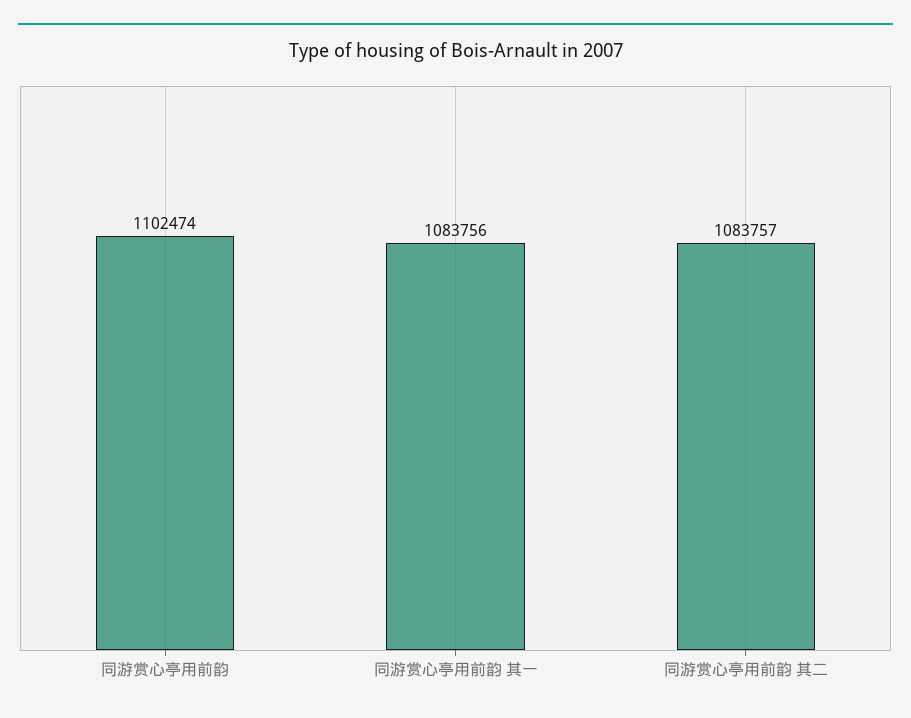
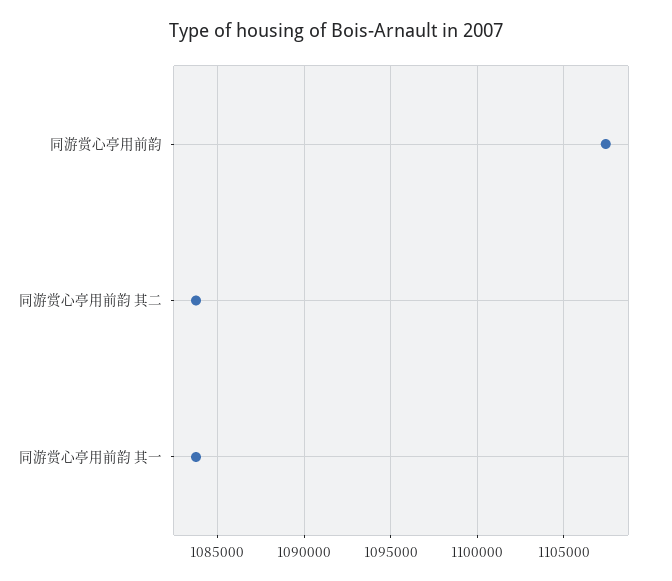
同游赏心亭用前韵: 1102474 -> 1107500

